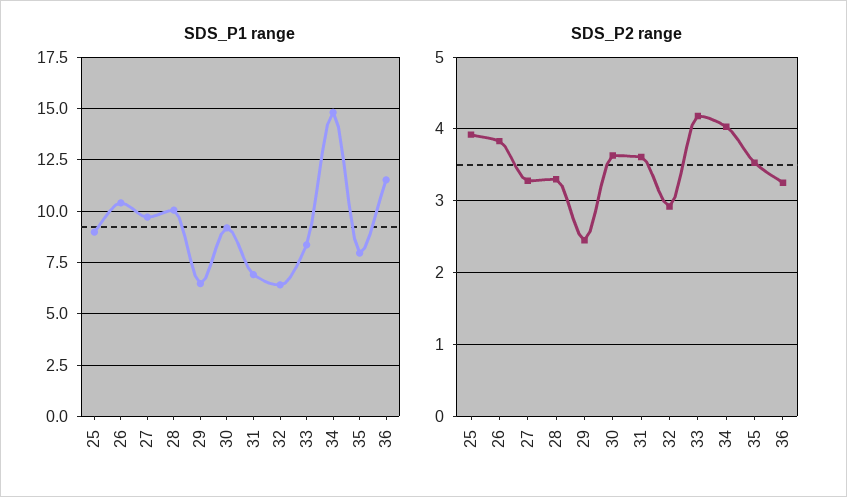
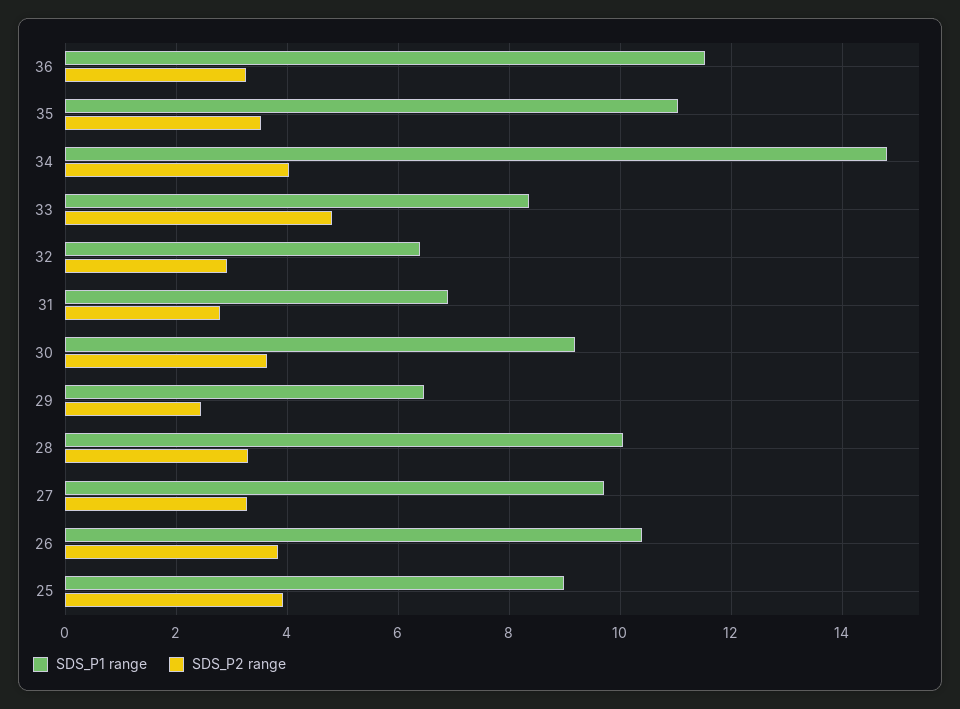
SDS_P1 range, 35: 8 -> 11
SDS_P2 range, 31: 3.6 -> 2.8
SDS_P2 range, 33: 4.2 -> 4.8

